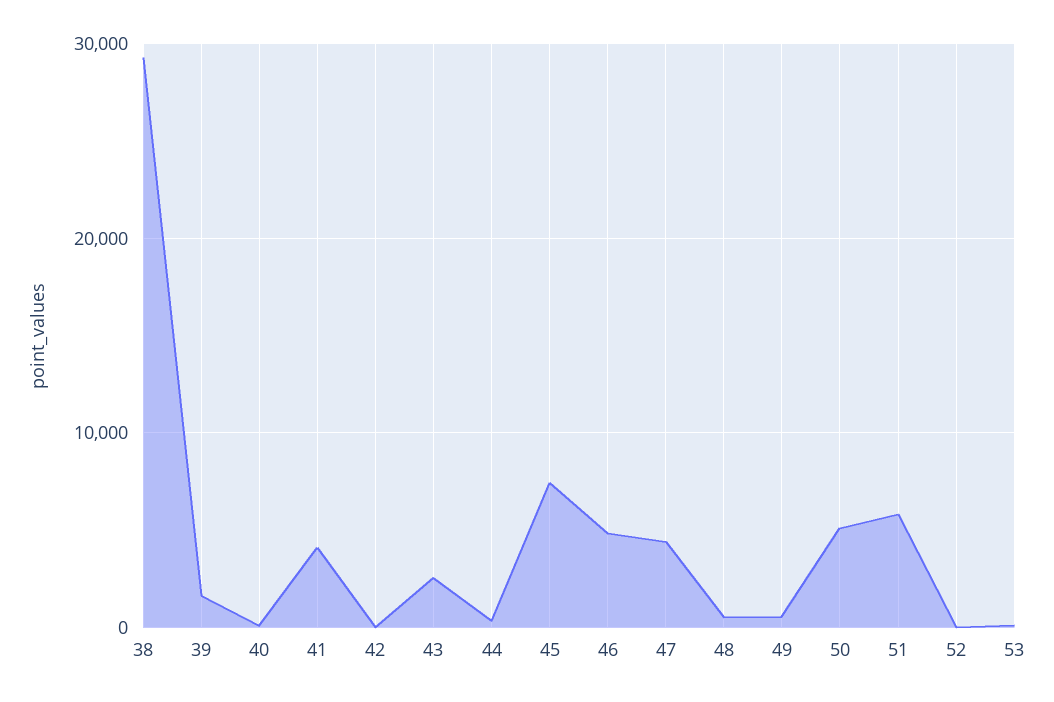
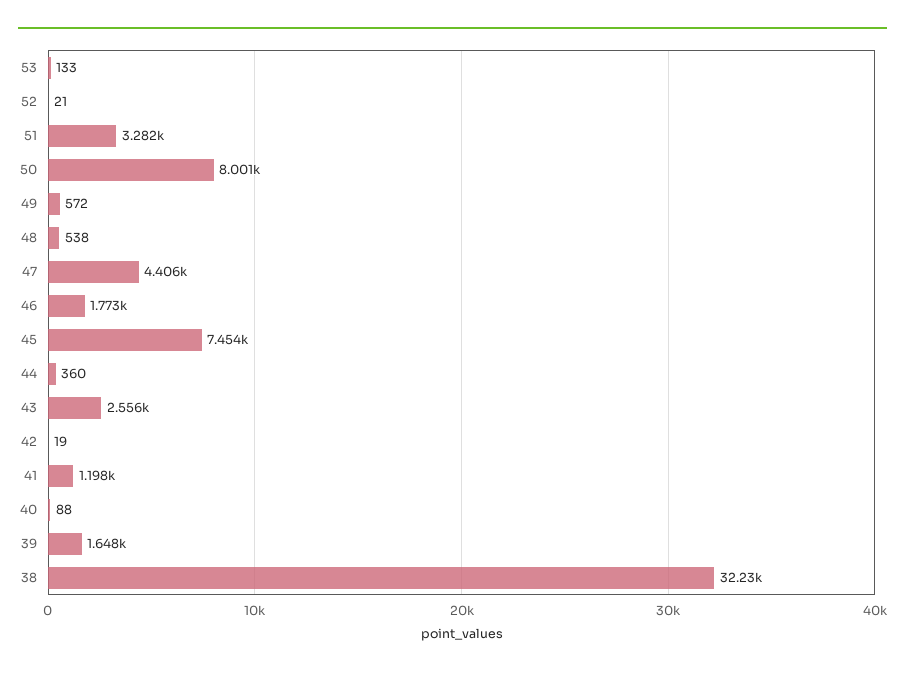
38: 29000 -> 32230
41: 4000 -> 1198
46: 5000 -> 1773
50: 5000 -> 8001
51: 6000 -> 3282

